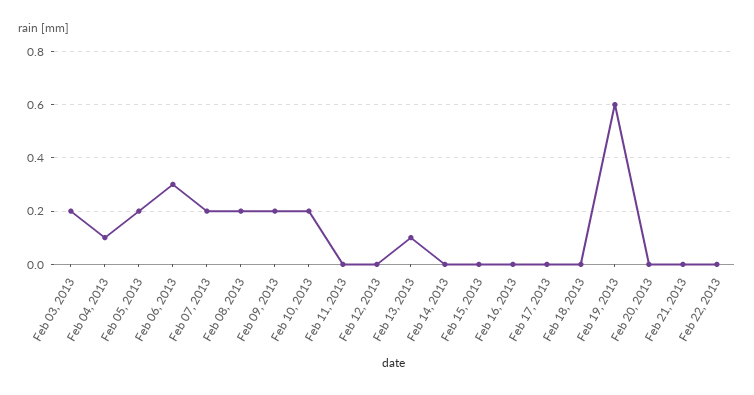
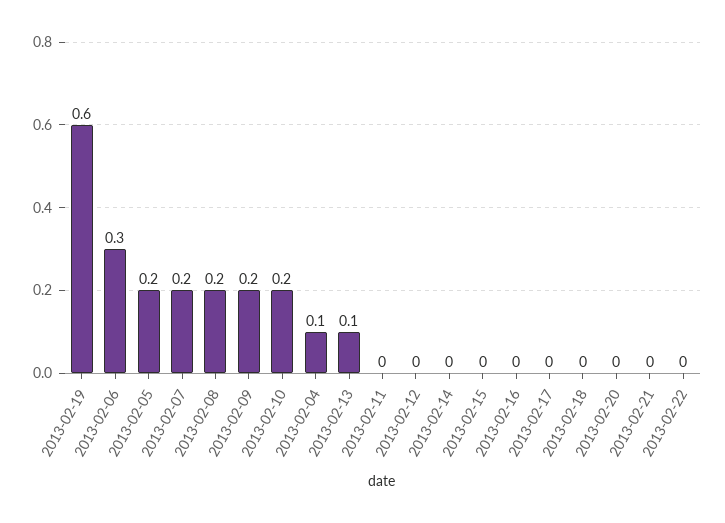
Feb 03, 2013: 0.2 -> none

